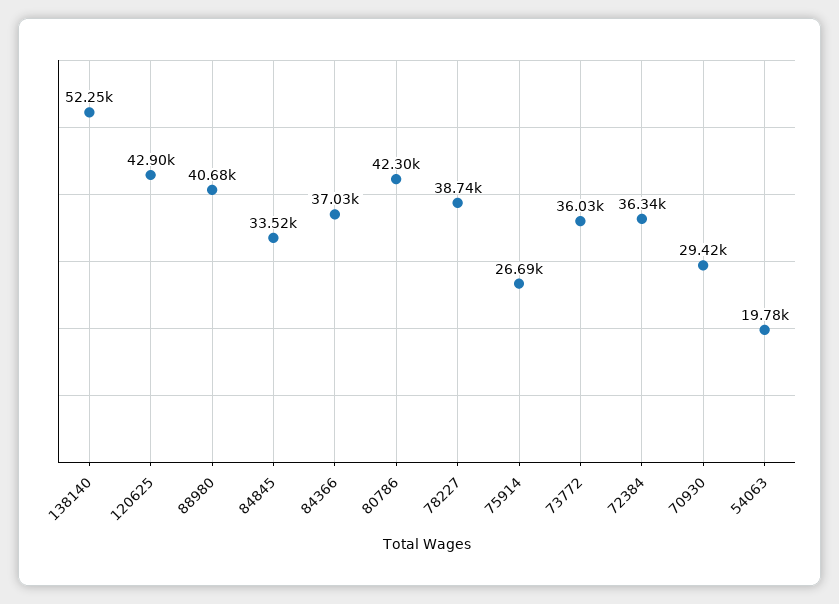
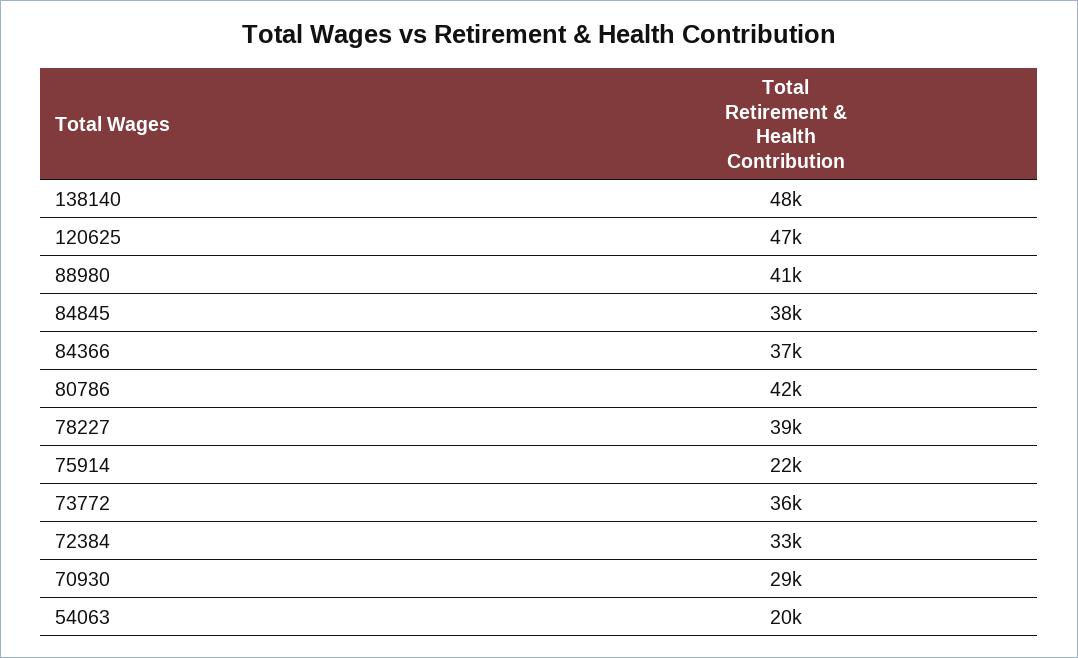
138140: 52250 -> 48000
120625: 42900 -> 47000
84845: 33520 -> 38000
75914: 26690 -> 22000
72384: 36340 -> 33000

